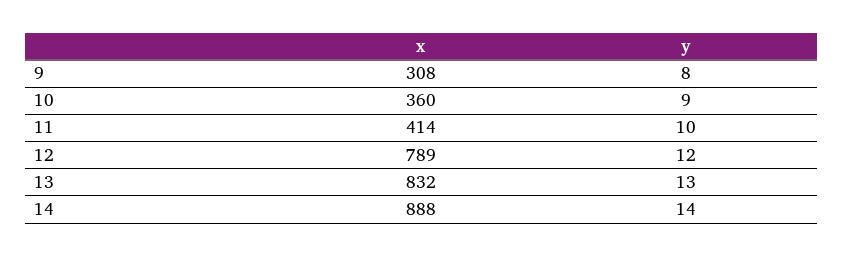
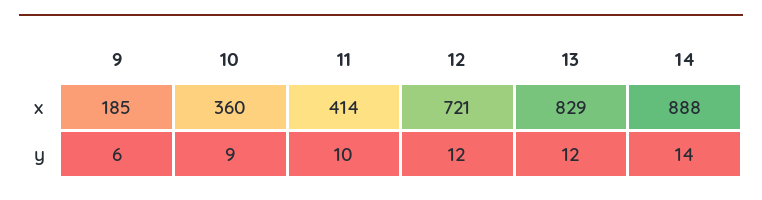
x, 9: 308 -> 185
y, 9: 8 -> 6
x, 12: 789 -> 721
x, 13: 832 -> 829
y, 13: 13 -> 12

